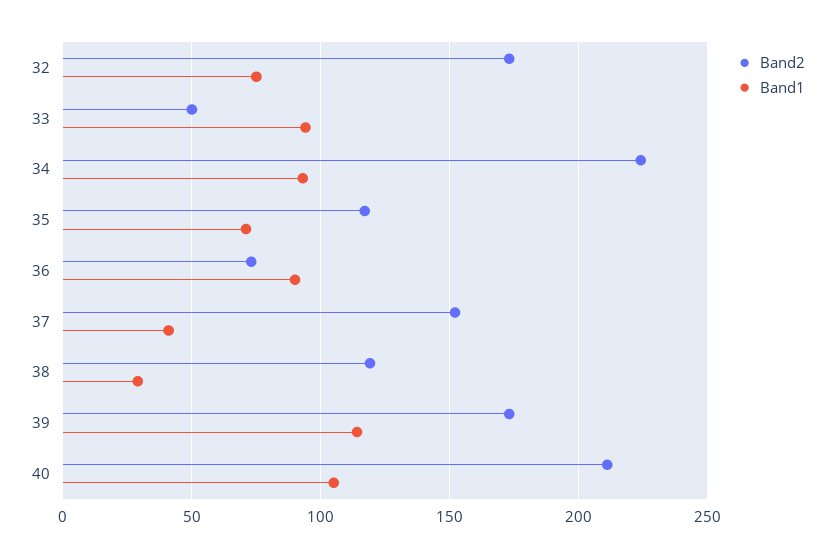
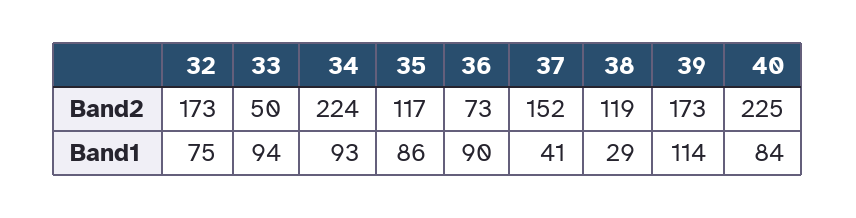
Band1, 35: 70 -> 86
Band2, 40: 210 -> 225
Band1, 40: 105 -> 84

